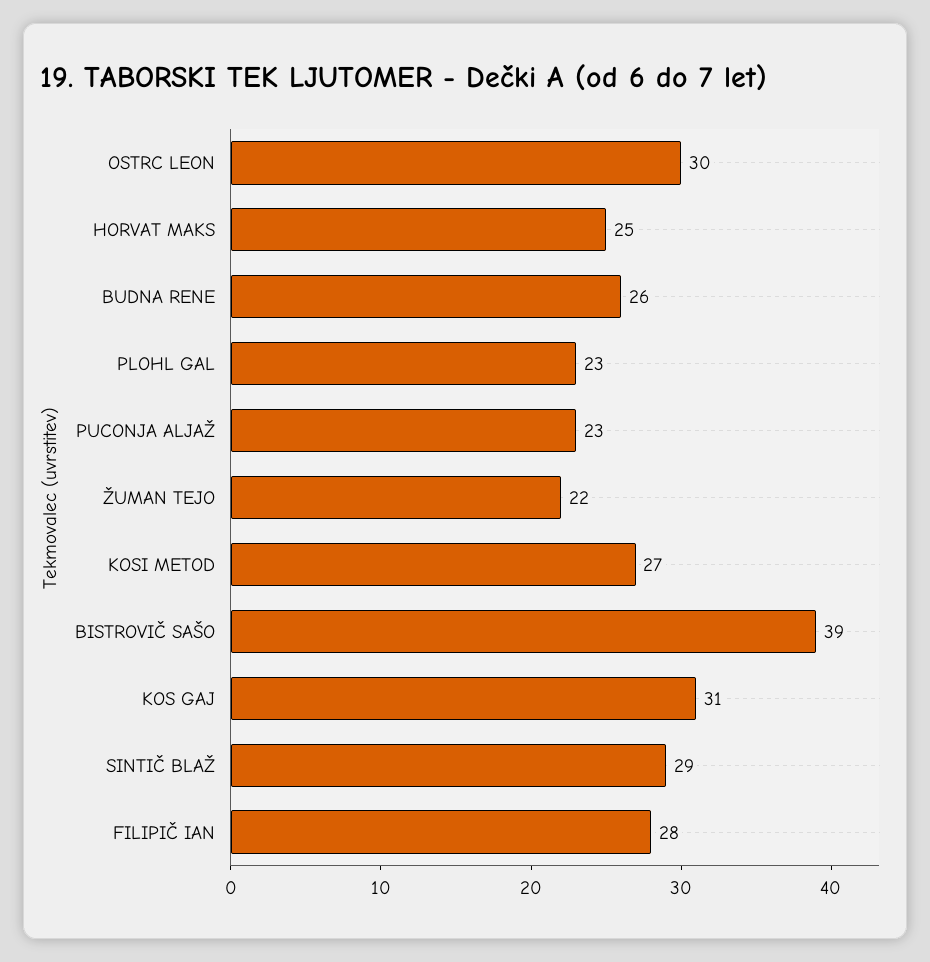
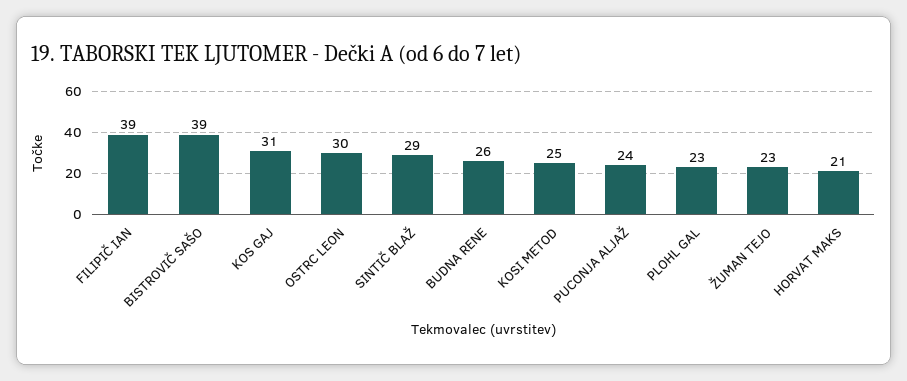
HORVAT MAKS: 25 -> 21
PUCONJA ALJAŽ: 23 -> 24
ŽUMAN TEJO: 22 -> 23
KOSI METOD: 27 -> 25
FILIPIČ IAN: 28 -> 39

